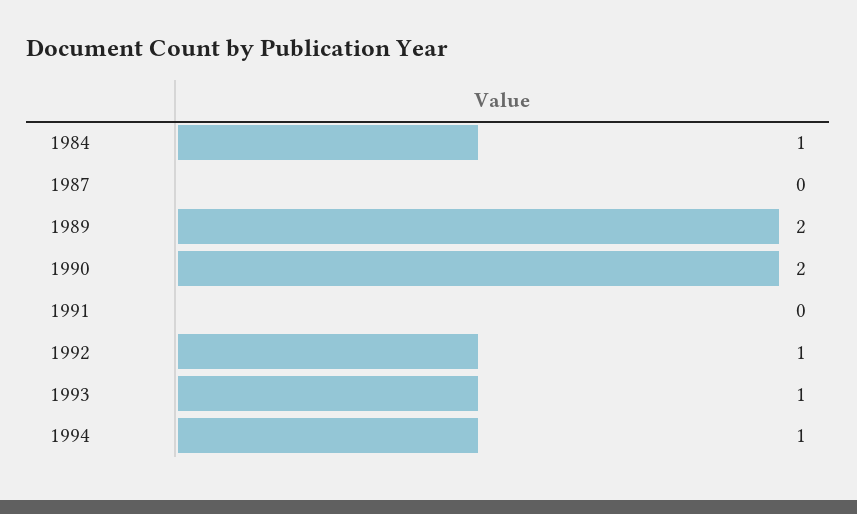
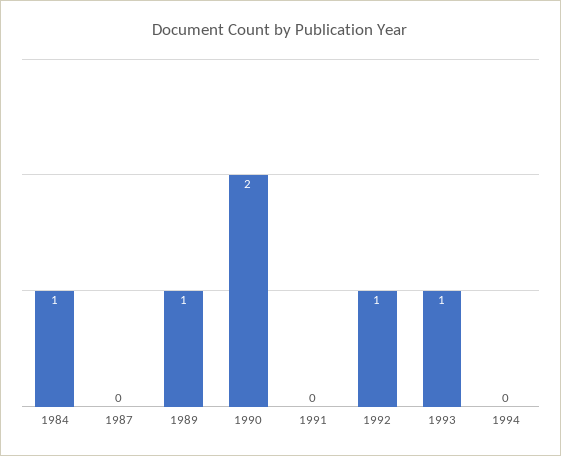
1989: 2 -> 1
1994: 1 -> 0

